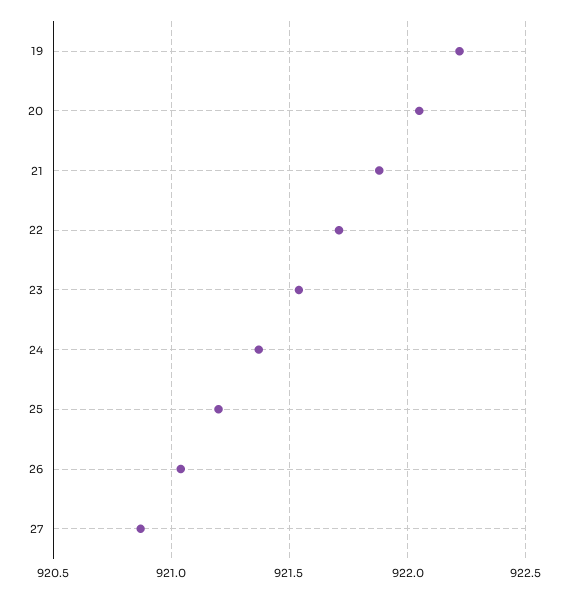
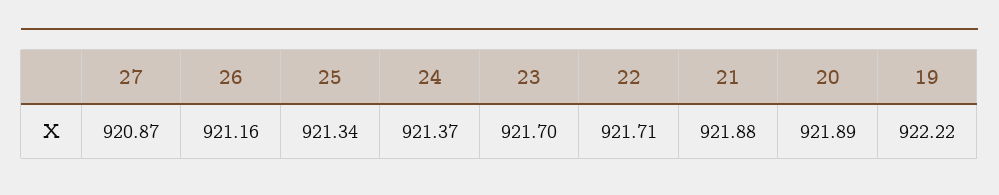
20: 922.05 -> 921.89
23: 921.55 -> 921.7
25: 921.2 -> 921.34
26: 921.05 -> 921.16

